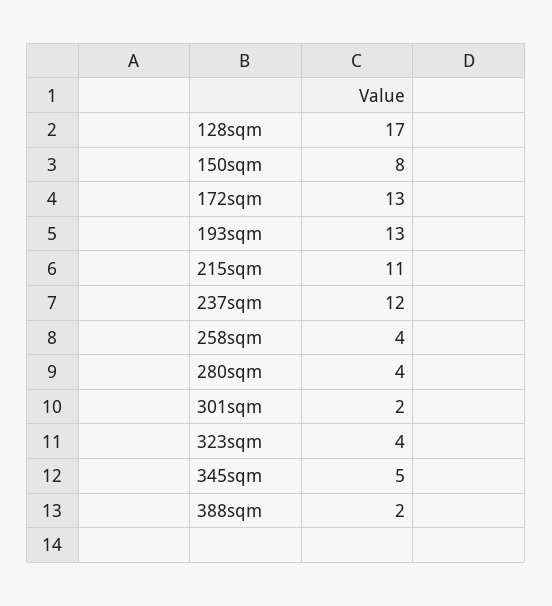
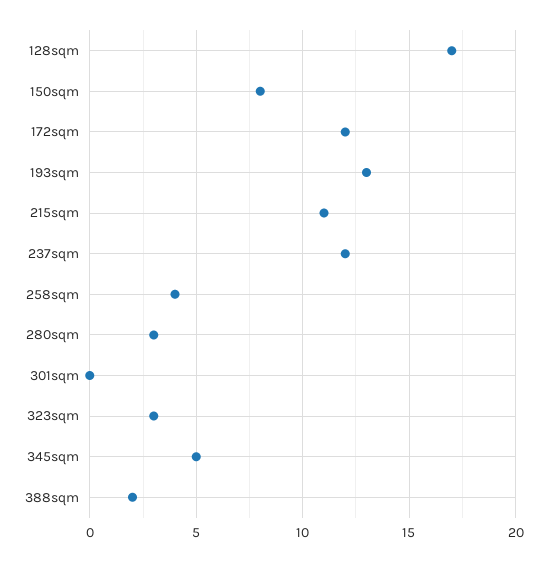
172sqm: 13 -> 12
280sqm: 4 -> 3
301sqm: 2 -> 0
323sqm: 4 -> 3

